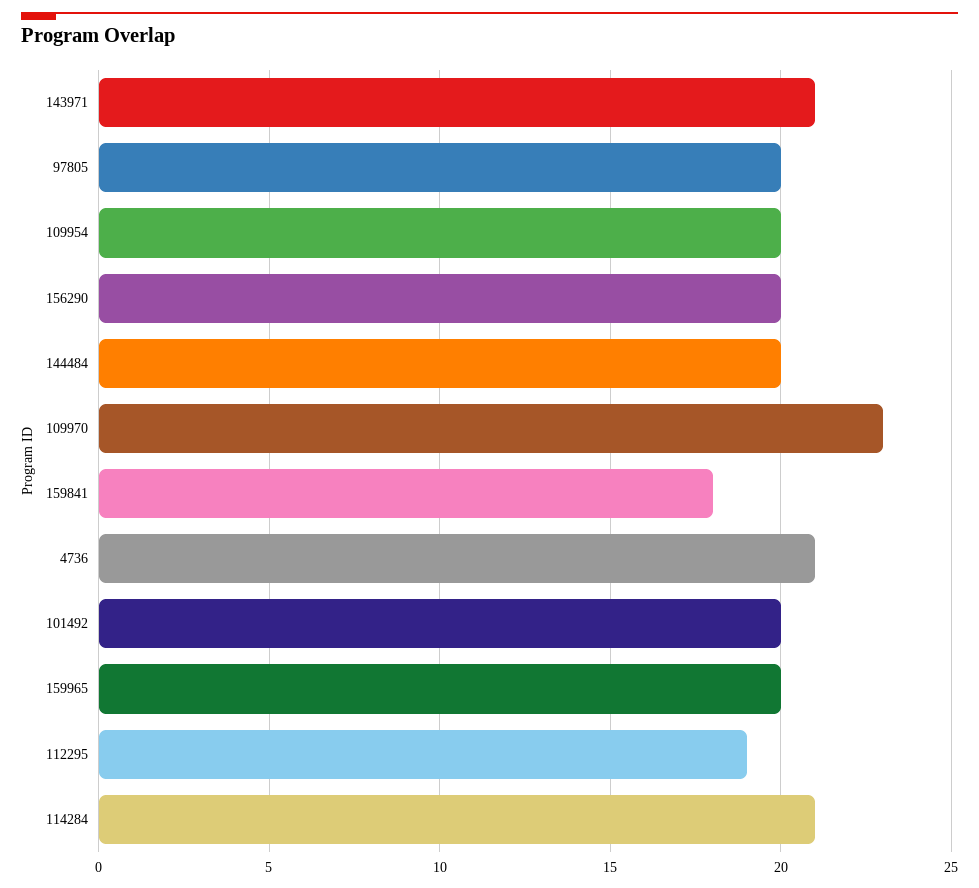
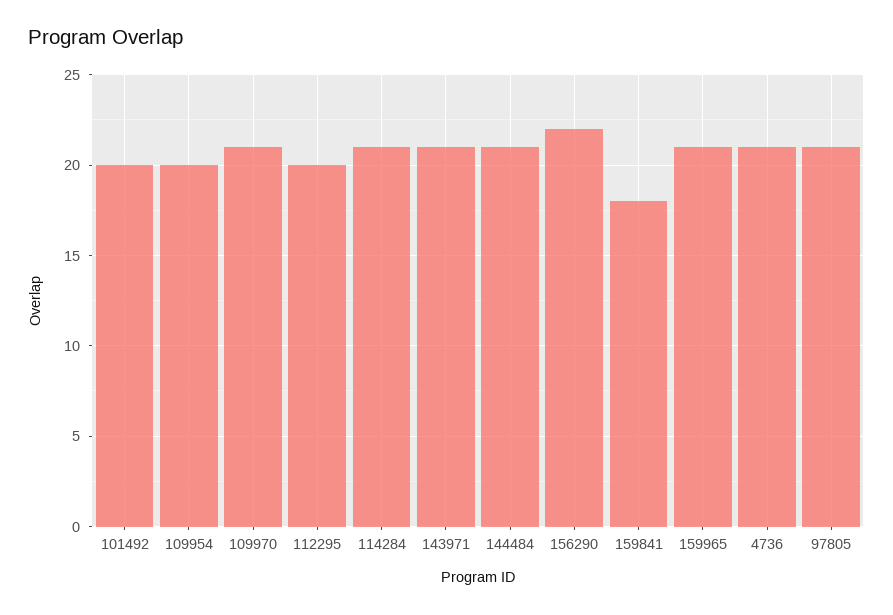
97805: 20 -> 21
156290: 20 -> 22
144484: 20 -> 21
109970: 23 -> 21
159965: 20 -> 21
112295: 19 -> 20

